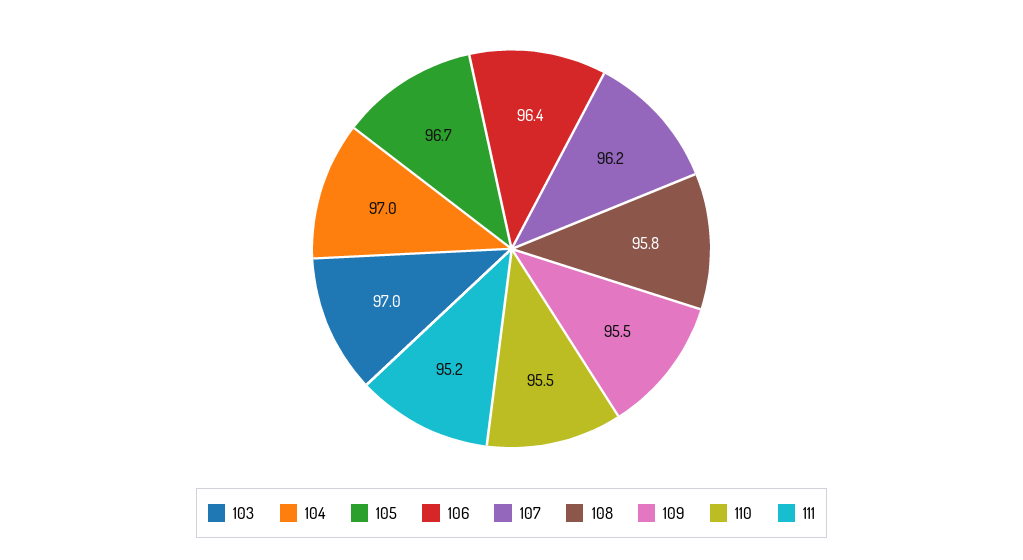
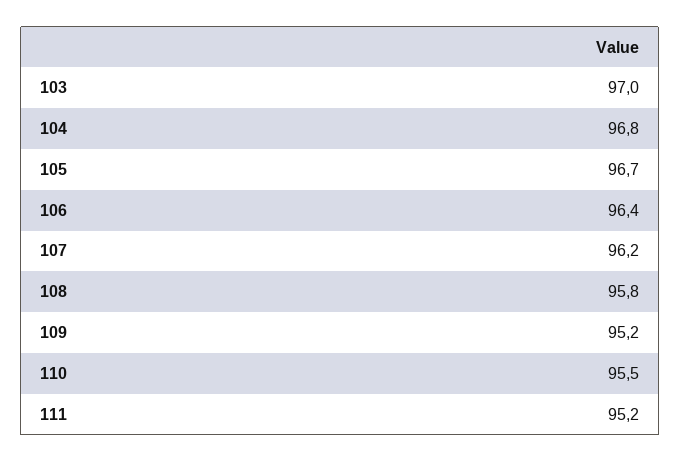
104: 97 -> 96.8
109: 95.5 -> 95.2

